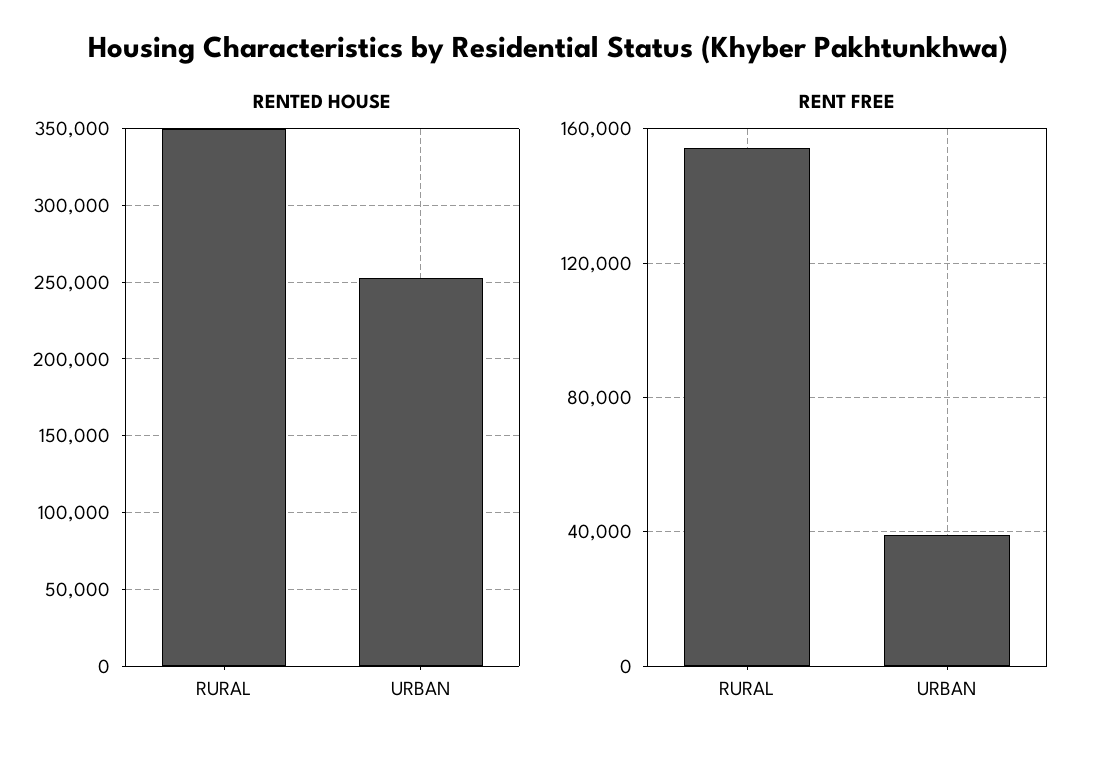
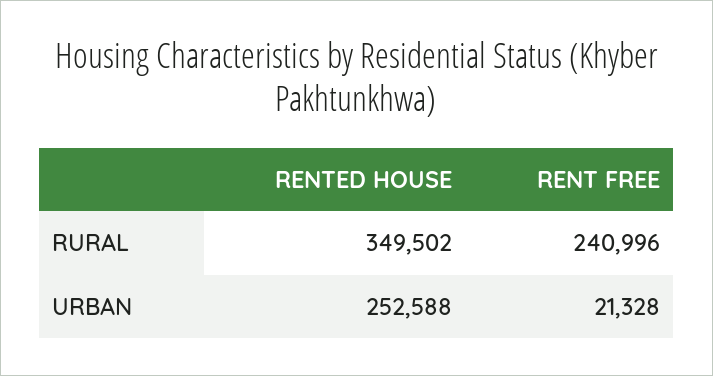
RENT FREE, RURAL: 155000 -> 240996
RENT FREE, URBAN: 40000 -> 21328

